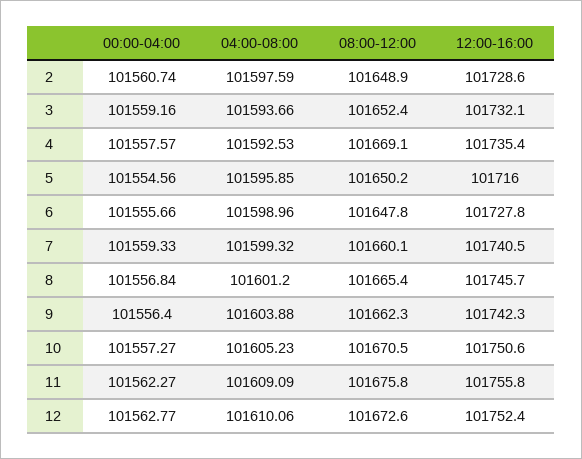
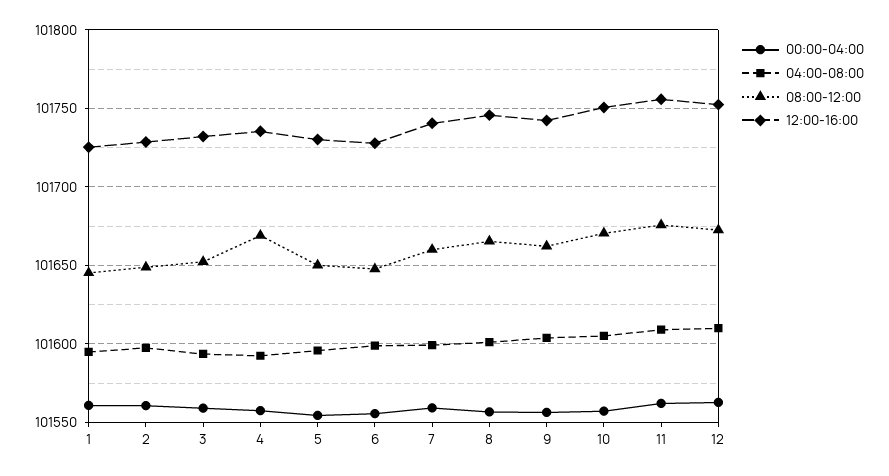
12:00-16:00, 5: 101716 -> 101730
00:00-04:00, 1: none -> 101560
04:00-08:00, 1: none -> 101595
08:00-12:00, 1: none -> 101645
12:00-16:00, 1: none -> 101725

